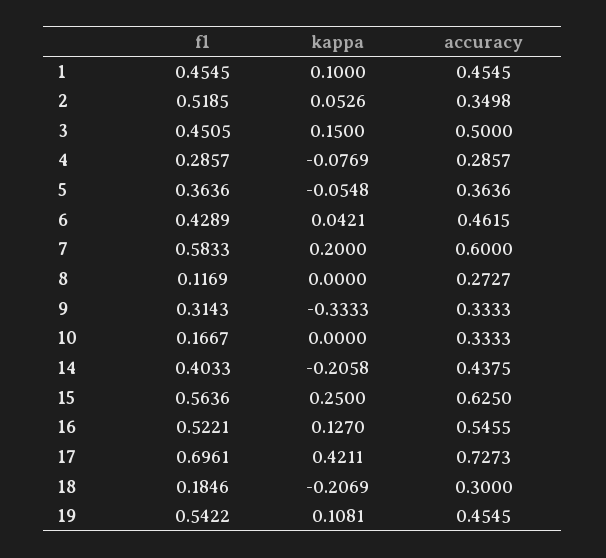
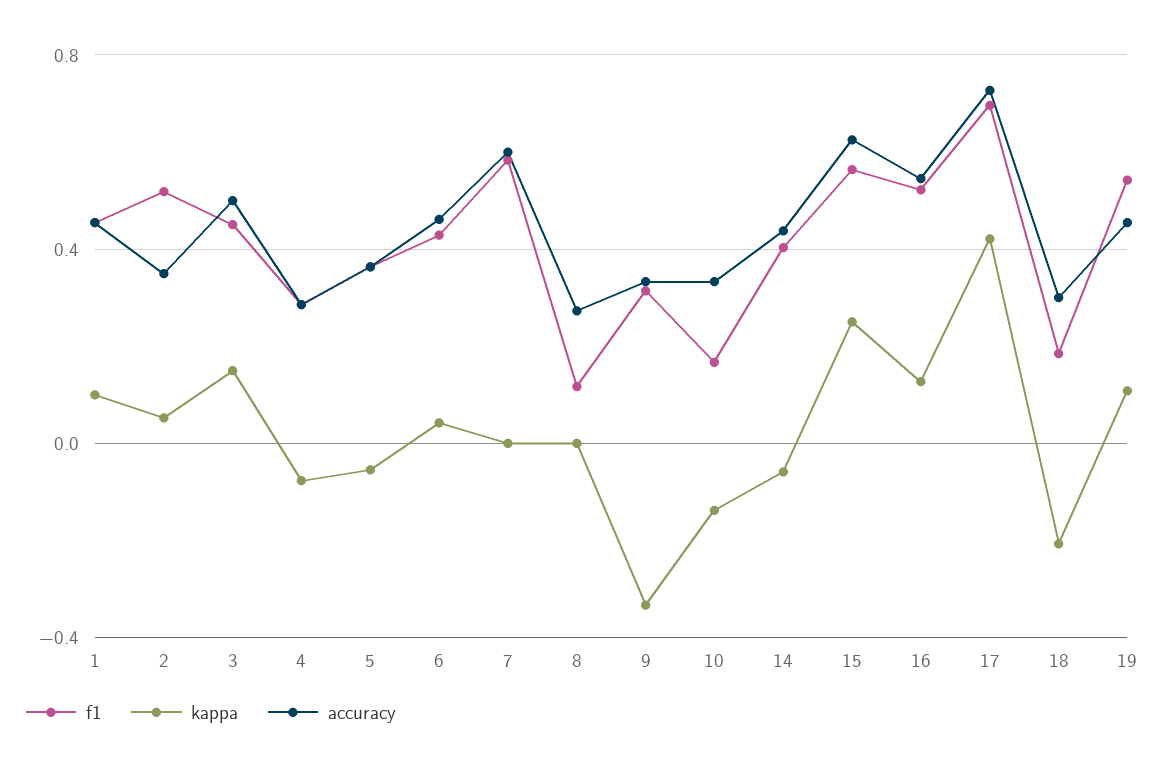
kappa, 7: 0.2 -> 0
kappa, 10: 0 -> -0.15
kappa, 14: -0.2058 -> -0.05

